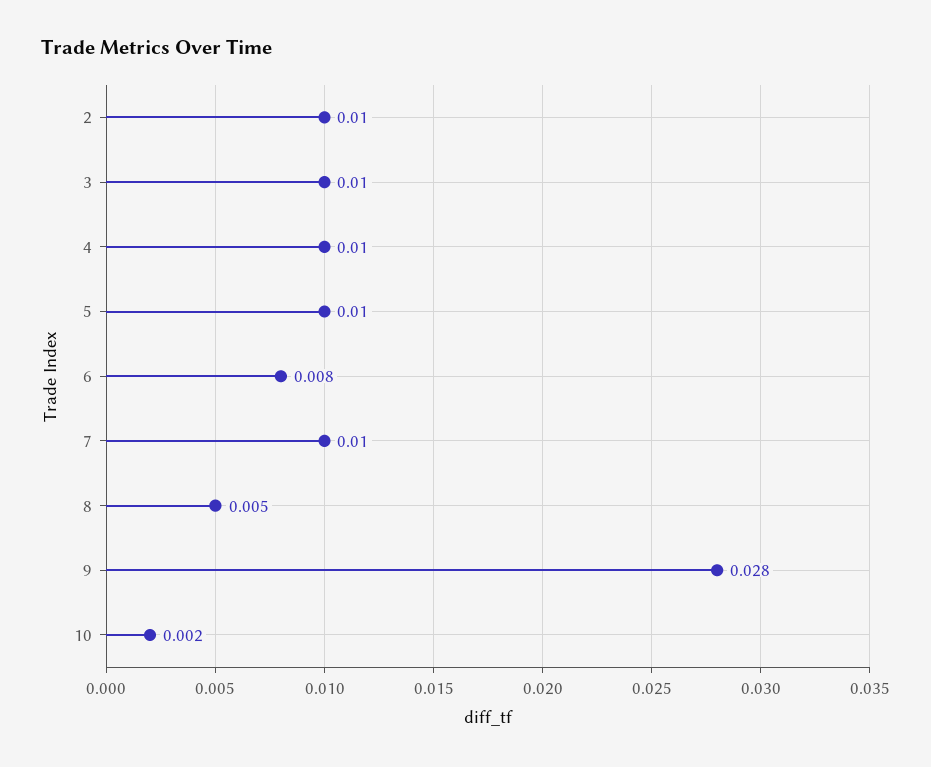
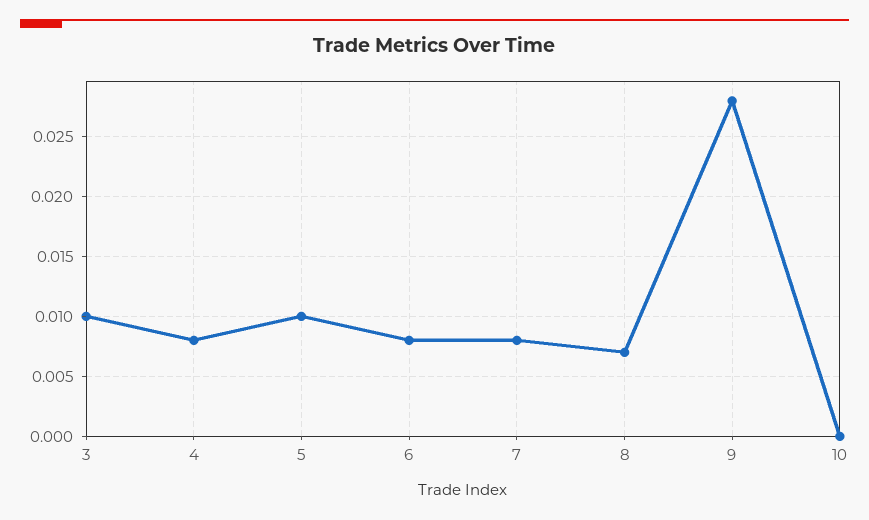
2: 0.01 -> none
4: 0.01 -> 0.008
7: 0.01 -> 0.008
8: 0.005 -> 0.007
10: 0.002 -> 0

